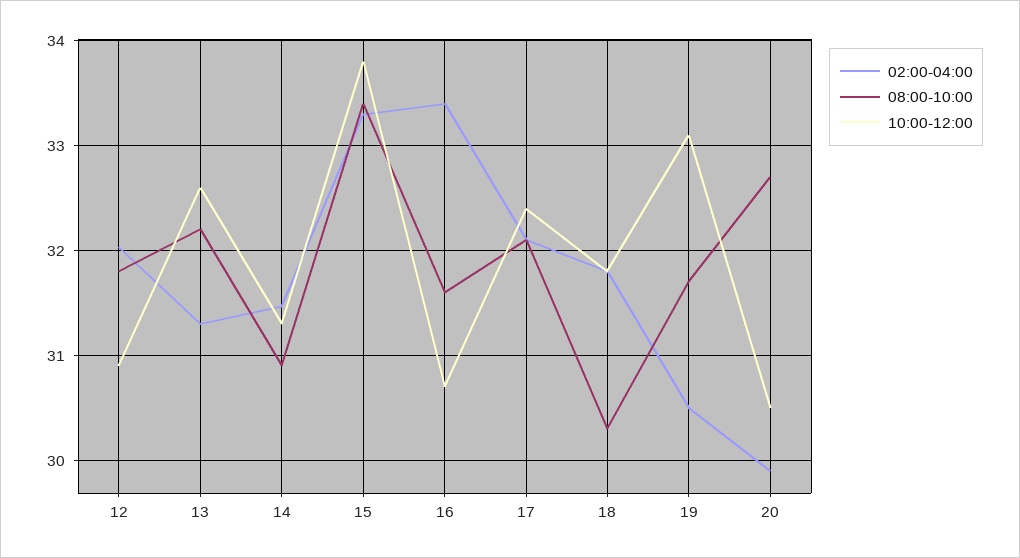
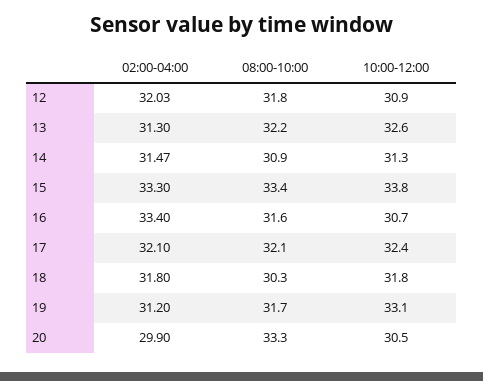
02:00-04:00, 19: 30.5 -> 31.2
08:00-10:00, 20: 32.7 -> 33.3

